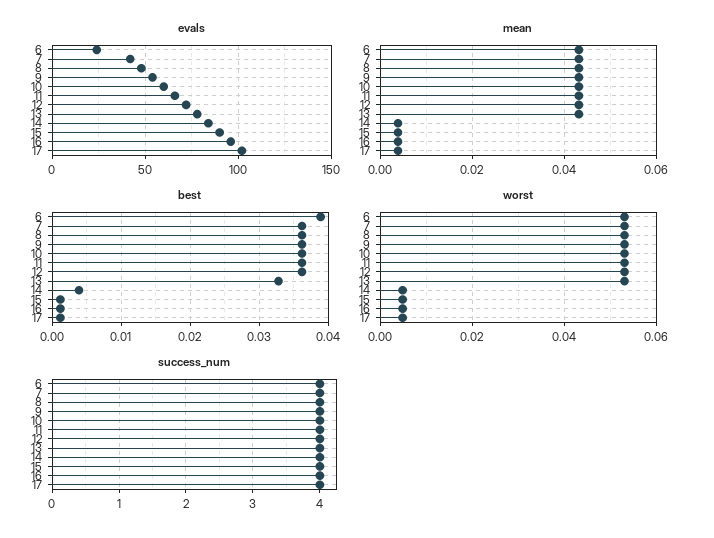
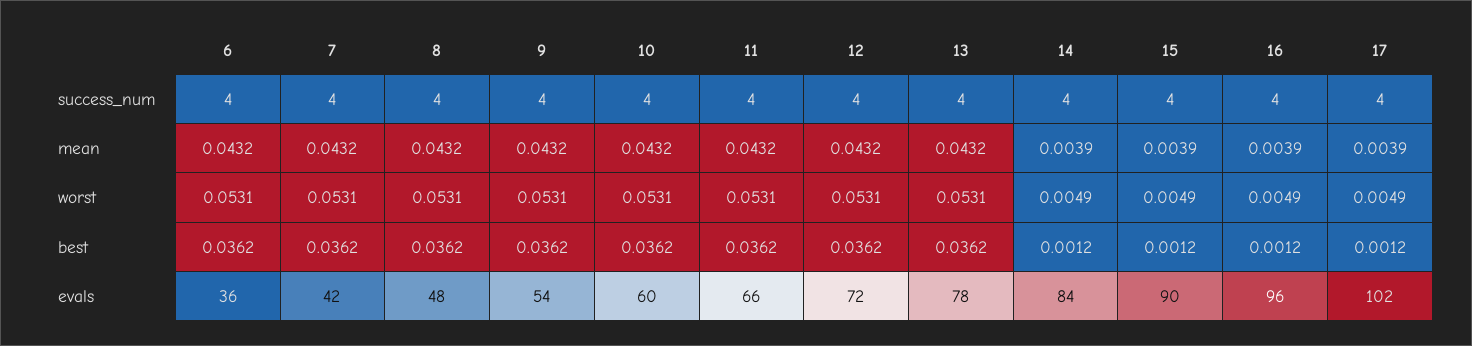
evals, 6: 25 -> 36
best, 6: 0.039 -> 0.0362
best, 13: 0.033 -> 0.0362
best, 14: 0.004 -> 0.0012

